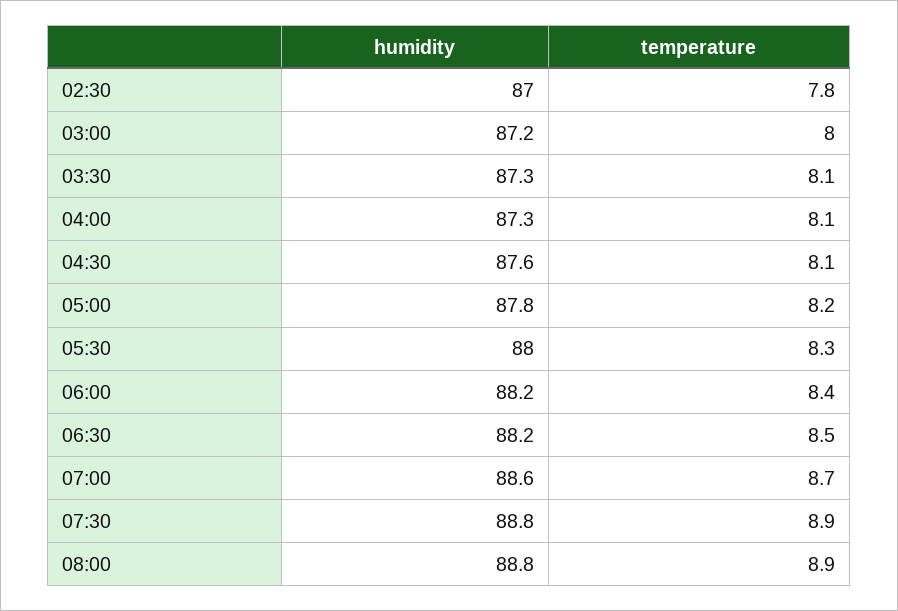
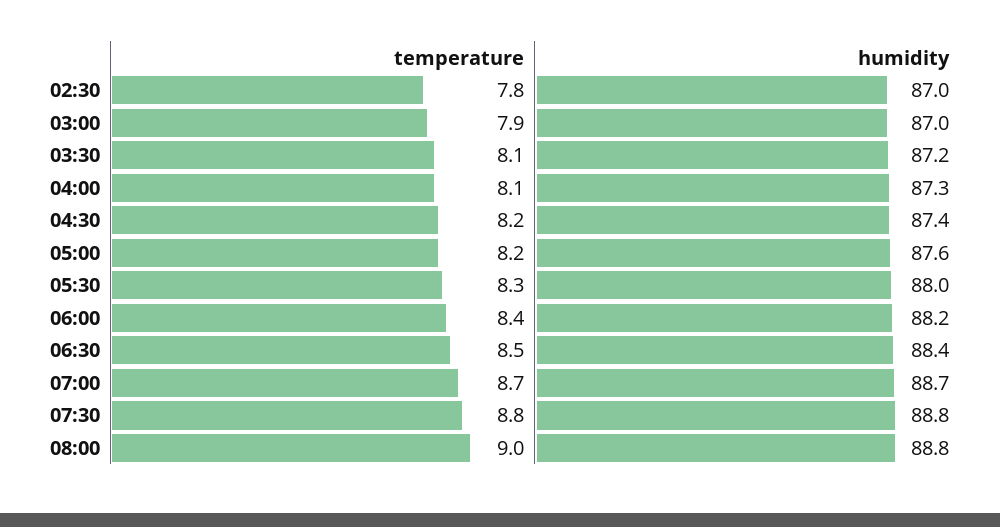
humidity, 03:00: 87.2 -> 87
temperature, 03:00: 8 -> 7.9
humidity, 03:30: 87.3 -> 87.2
humidity, 04:30: 87.6 -> 87.4
temperature, 04:30: 8.1 -> 8.2
humidity, 05:00: 87.8 -> 87.6
humidity, 06:30: 88.2 -> 88.4
humidity, 07:00: 88.6 -> 88.7
temperature, 07:30: 8.9 -> 8.8
temperature, 08:00: 8.9 -> 9

